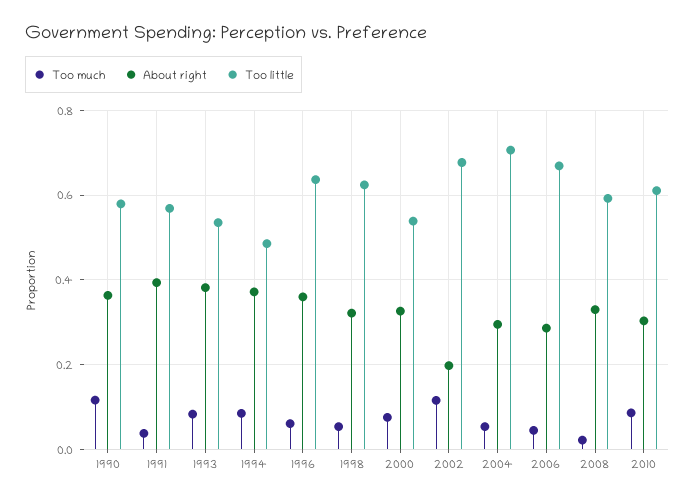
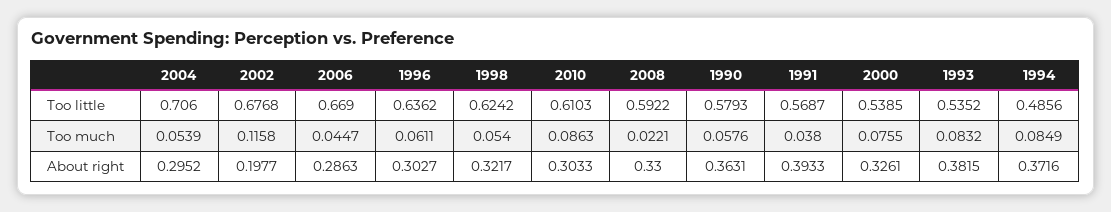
Too much, 1990: 0.12 -> 0.0576
About right, 1996: 0.36 -> 0.3027

